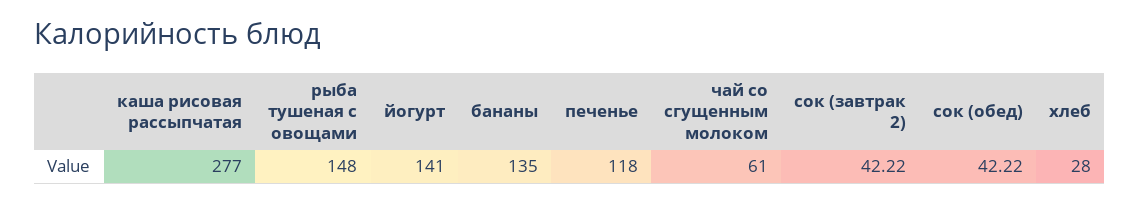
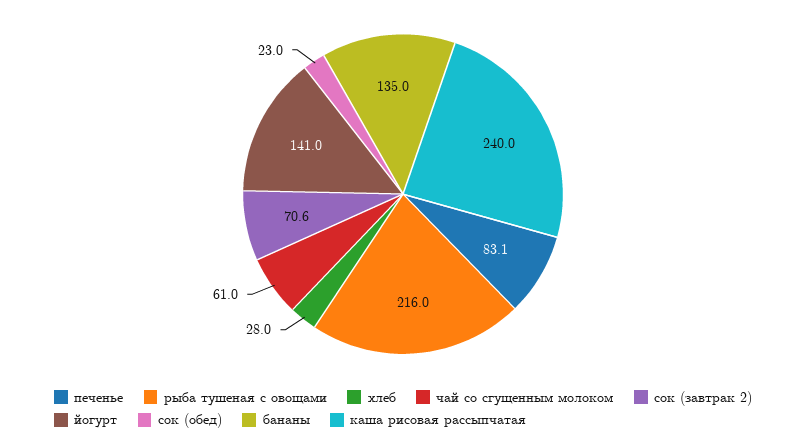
каша рисовая рассыпчатая: 277 -> 240
рыба тушеная с овощами: 148 -> 216
печенье: 118 -> 83.1
сок (завтрак 2): 42.22 -> 70.6
сок (обед): 42.22 -> 23

